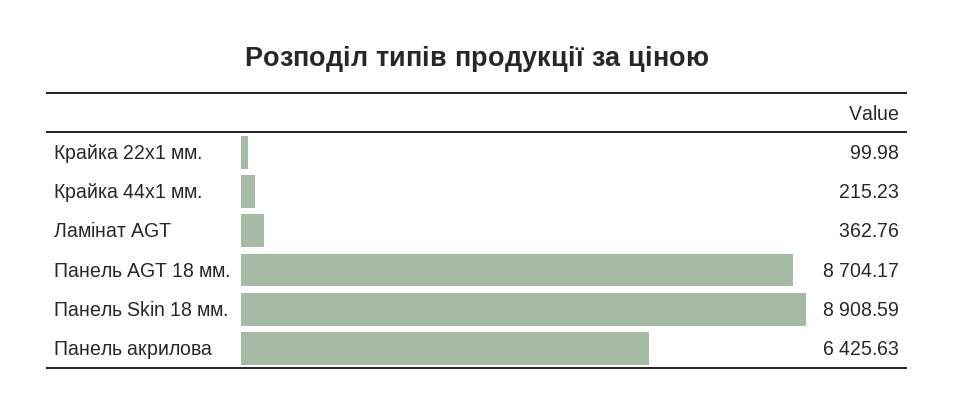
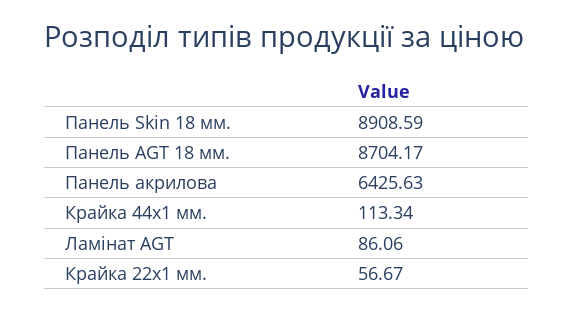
Крайка 22x1 мм.: 99.98 -> 56.67
Крайка 44x1 мм.: 215.23 -> 113.34
Ламінат AGT: 362.76 -> 86.06

